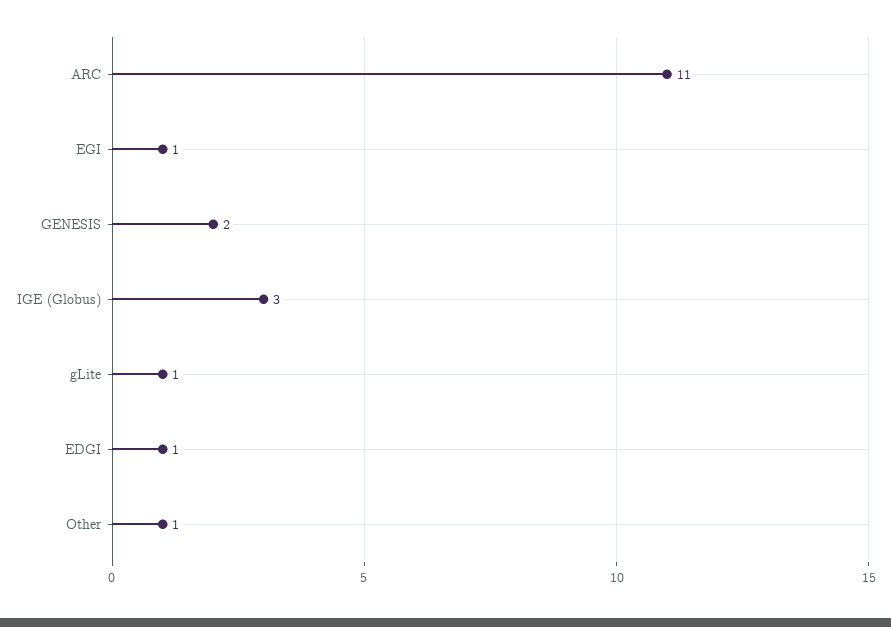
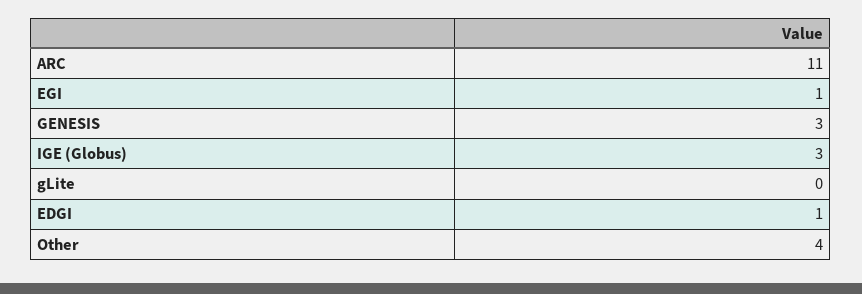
GENESIS: 2 -> 3
gLite: 1 -> 0
Other: 1 -> 4

